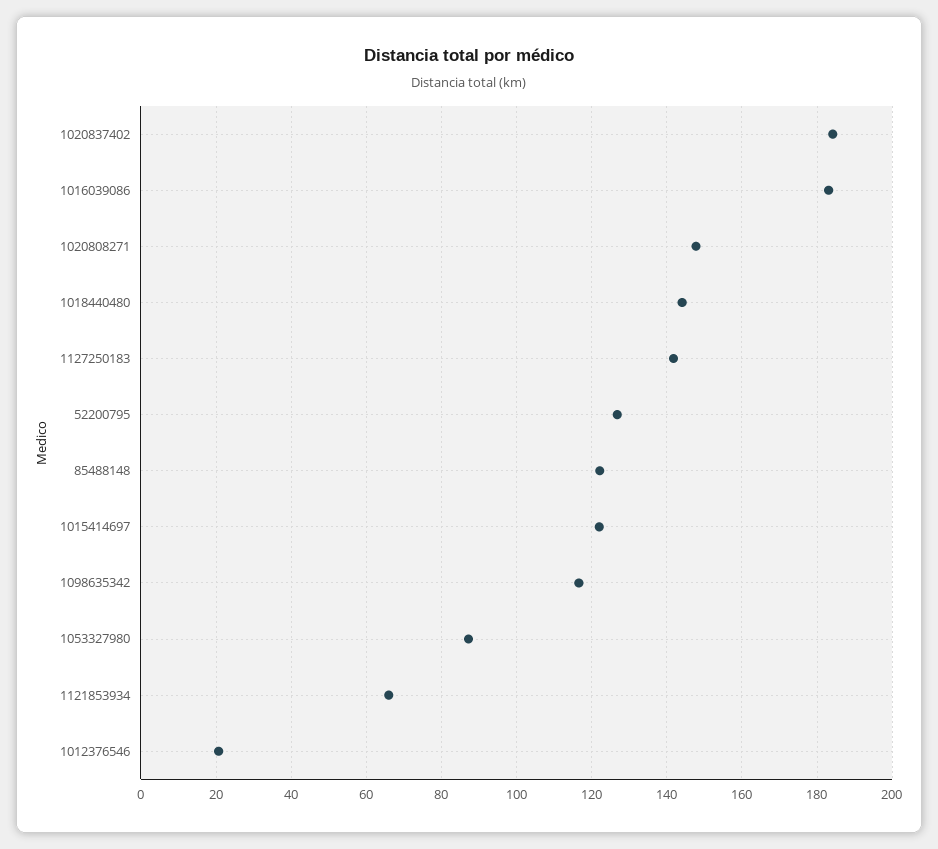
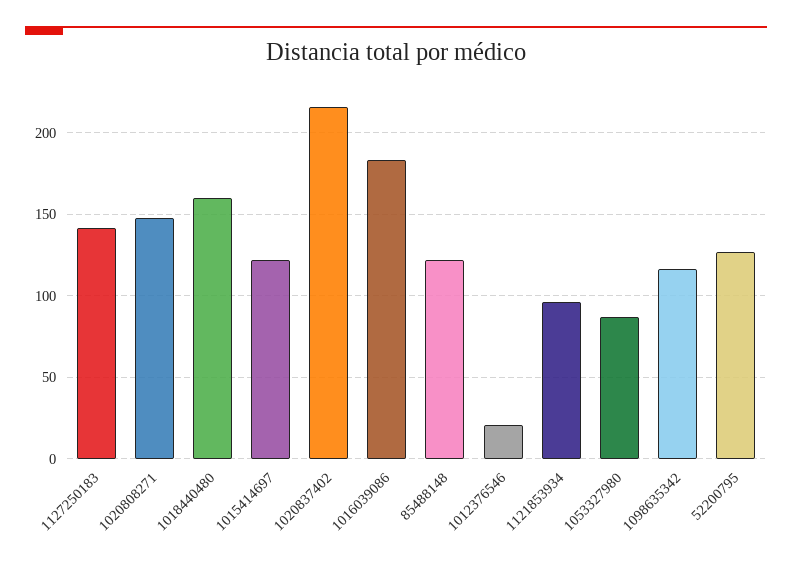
1020837402: 184 -> 215
1018440480: 144 -> 160
1121853934: 66 -> 95

